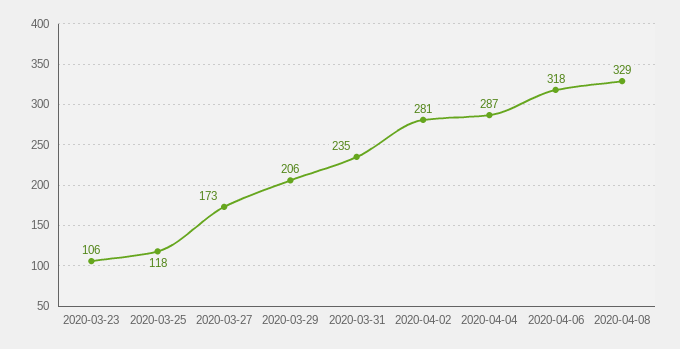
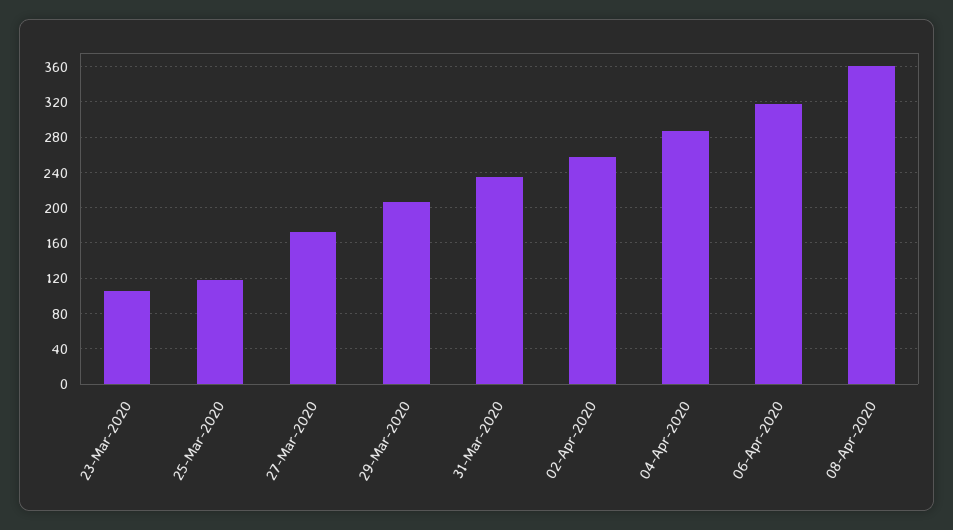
2020-04-02: 281 -> 260
2020-04-08: 329 -> 360

